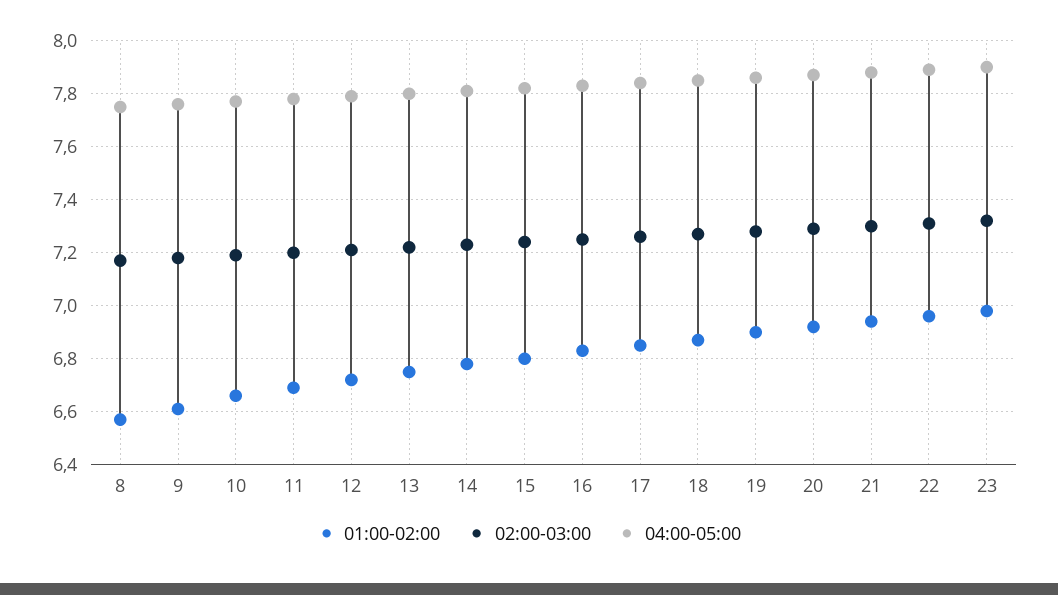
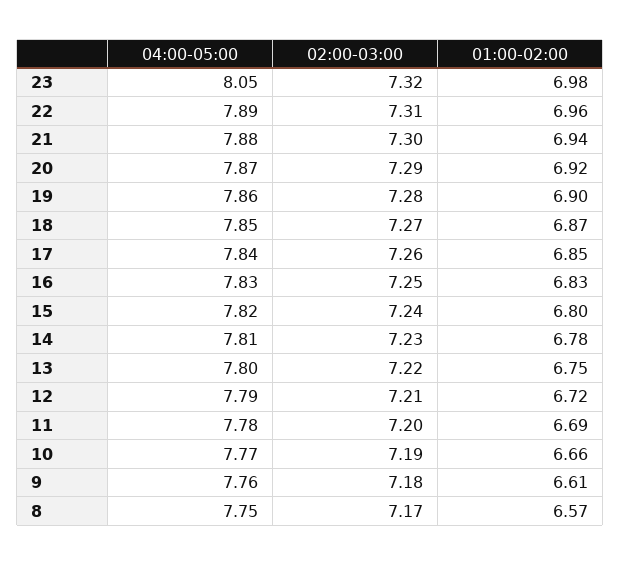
04:00-05:00, 23: 7.9 -> 8.05

